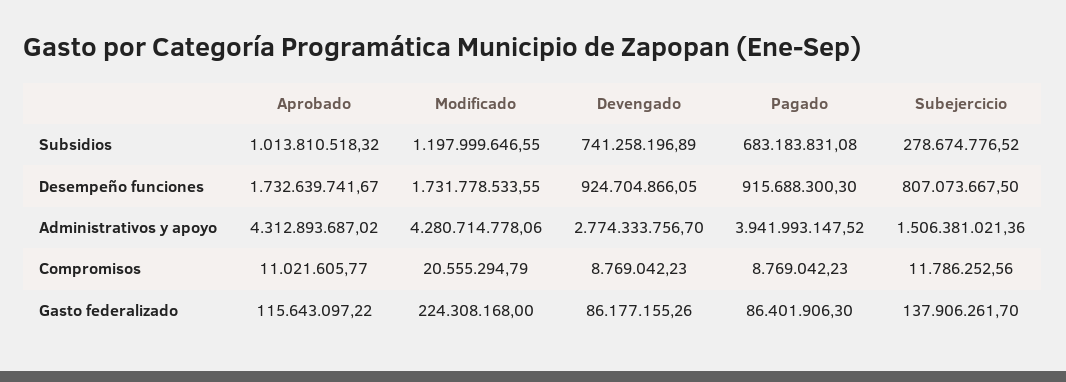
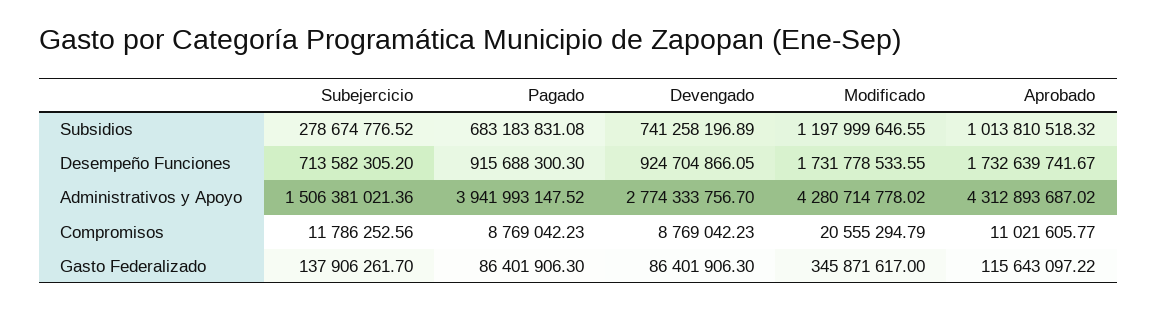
Subejercicio, Desempeño funciones: 807073667.5 -> 713582305.2
Modificado, Administrativos y apoyo: 4280714778.06 -> 4280714778.02
Modificado, Gasto federalizado: 224308168 -> 345871617
Devengado, Gasto federalizado: 86177155.26 -> 86401906.3

